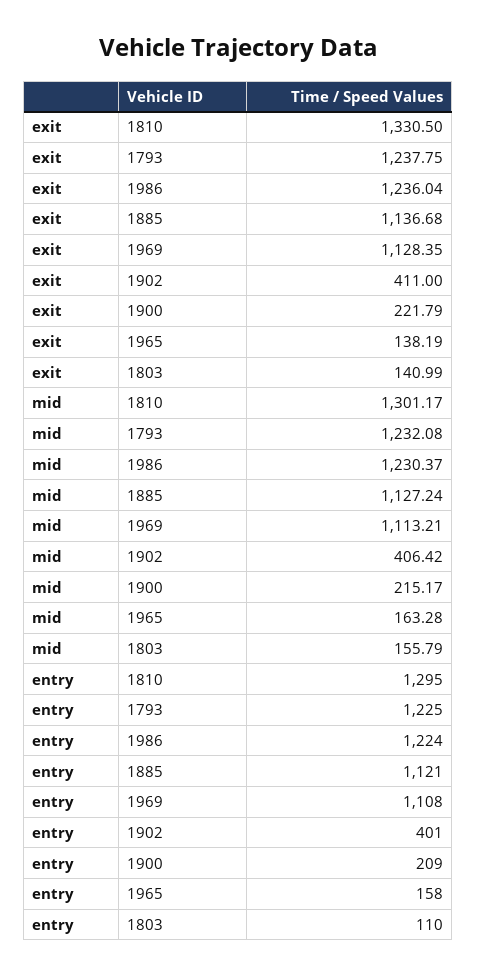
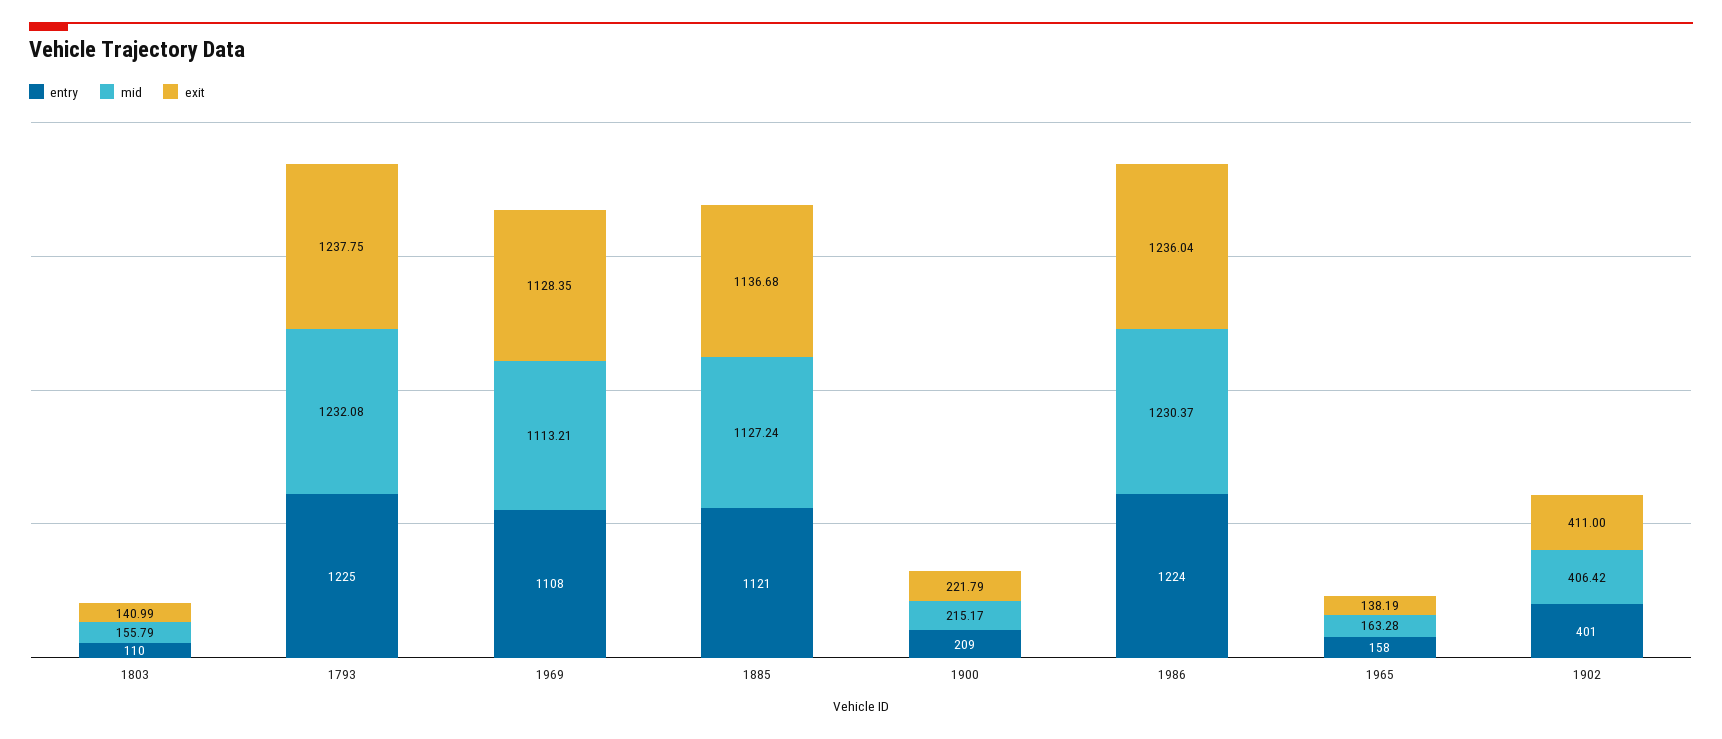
exit, 1810: 1330.5 -> none
mid, 1810: 1301.17 -> none
entry, 1810: 1295 -> none

